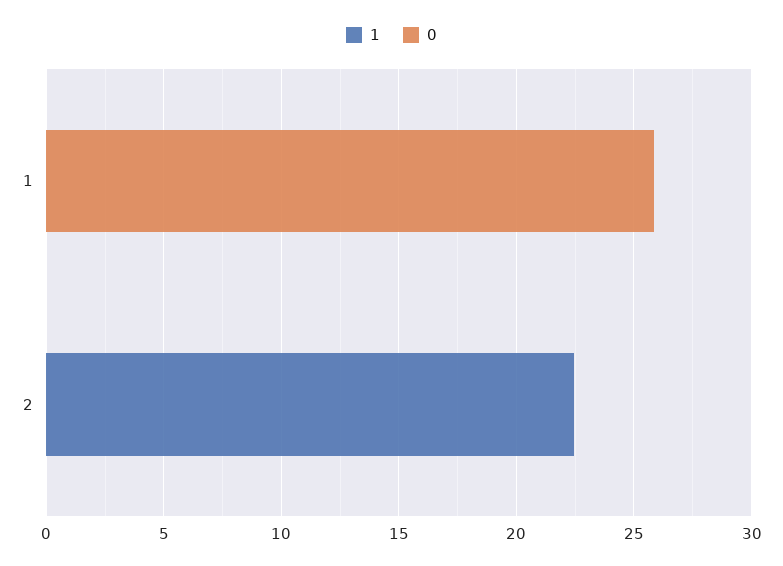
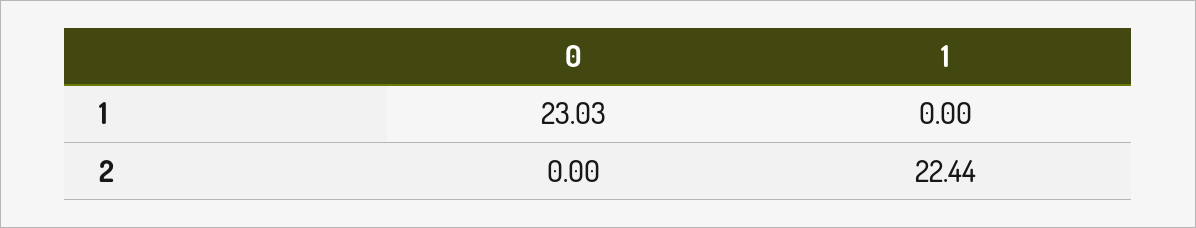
0, 1: 26 -> 23.03

